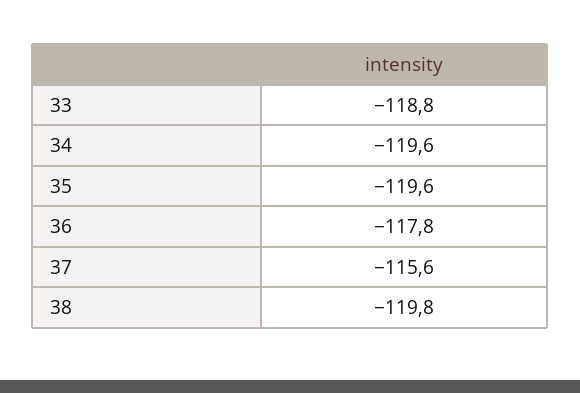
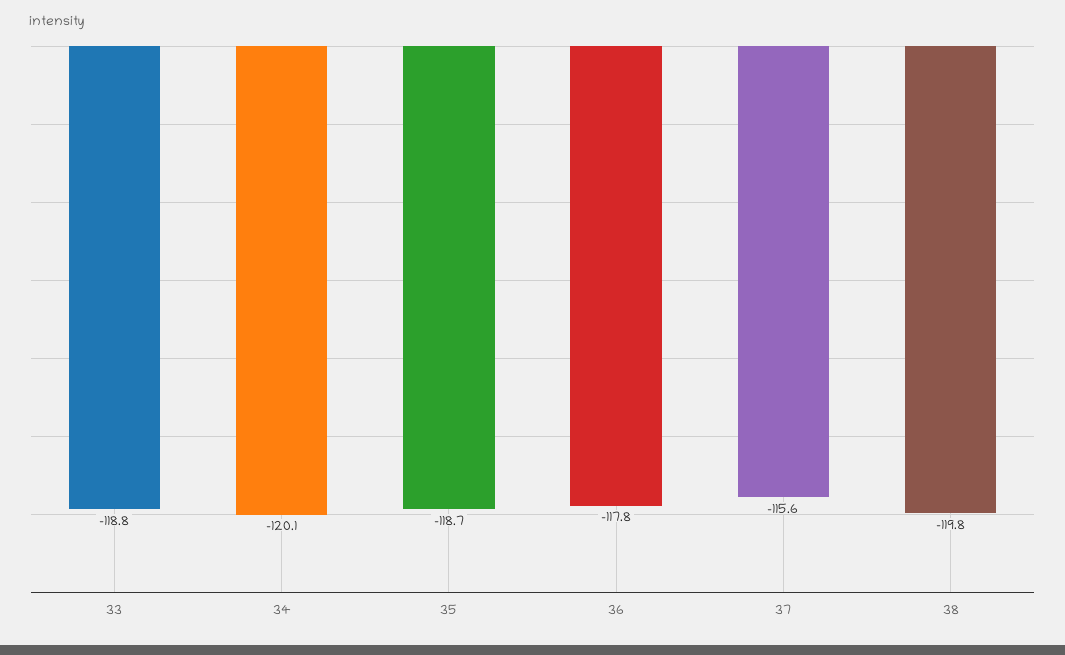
34: -119.6 -> -120.1
35: -119.6 -> -118.7

